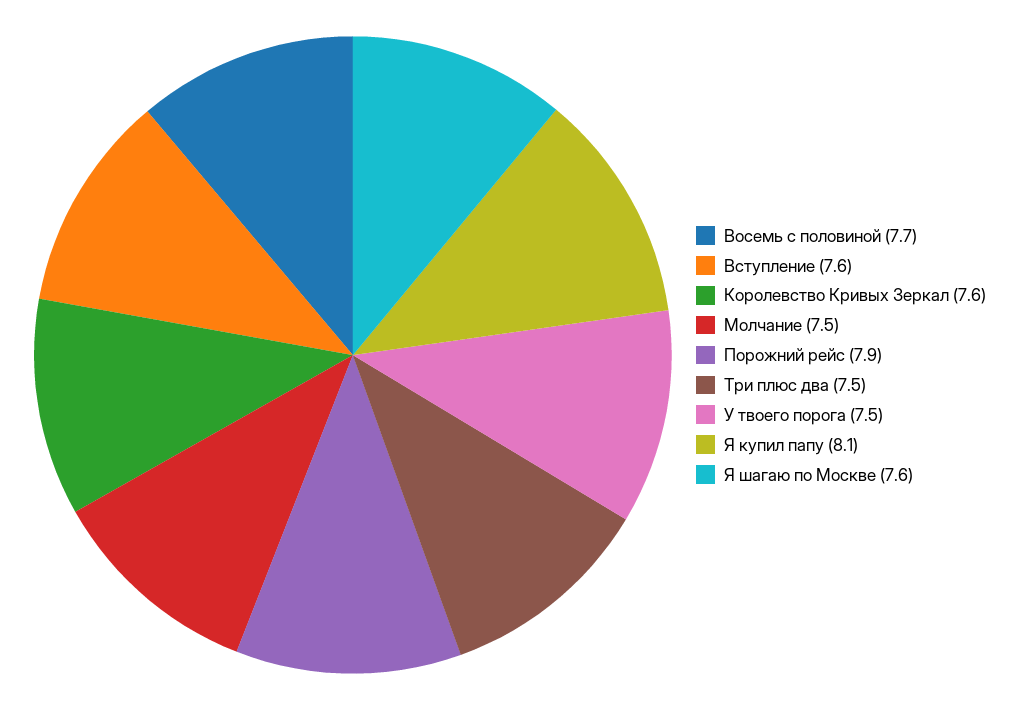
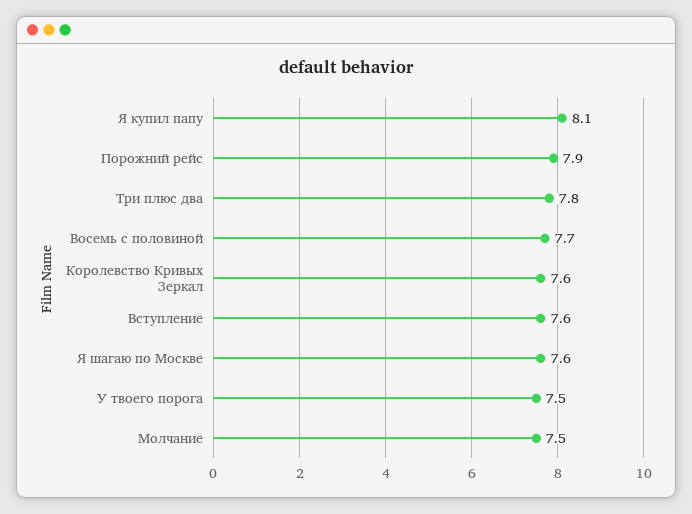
Три плюс два: 7.5 -> 7.8

